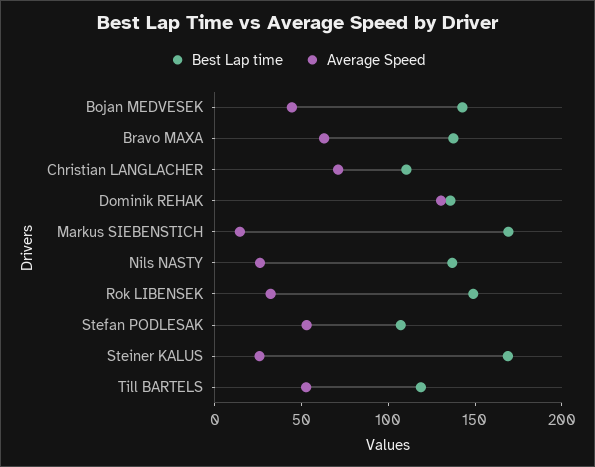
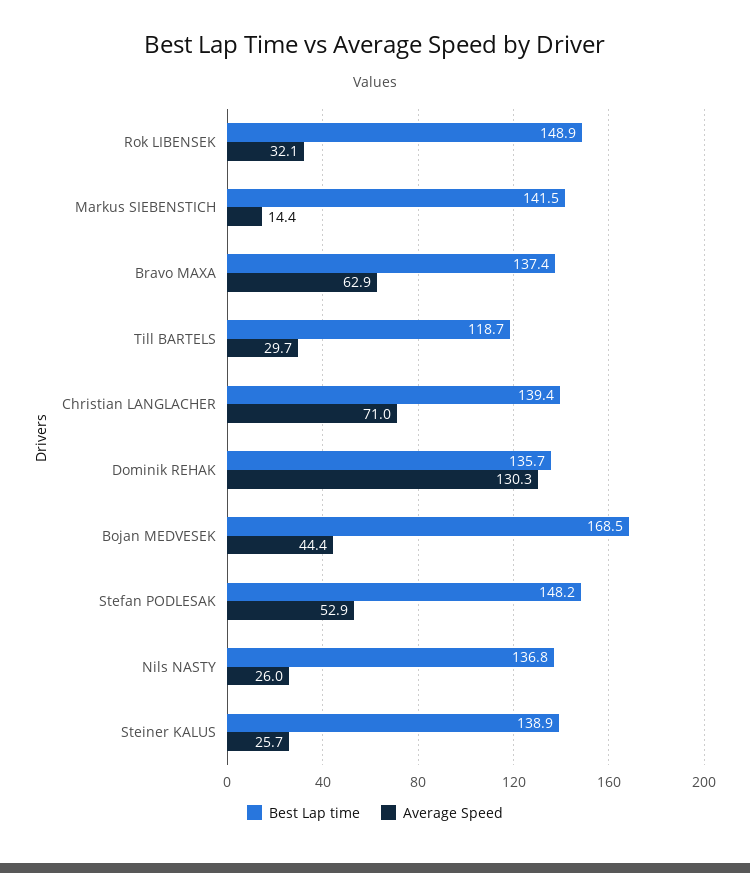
Best Lap time, Bojan MEDVESEK: 140 -> 168.5
Best Lap time, Christian LANGLACHER: 110 -> 139.4
Best Lap time, Markus SIEBENSTICH: 170 -> 141.5
Best Lap time, Stefan PODLESAK: 110 -> 148.2
Best Lap time, Steiner KALUS: 170 -> 138.9
Average Speed, Till BARTELS: 50 -> 29.7

